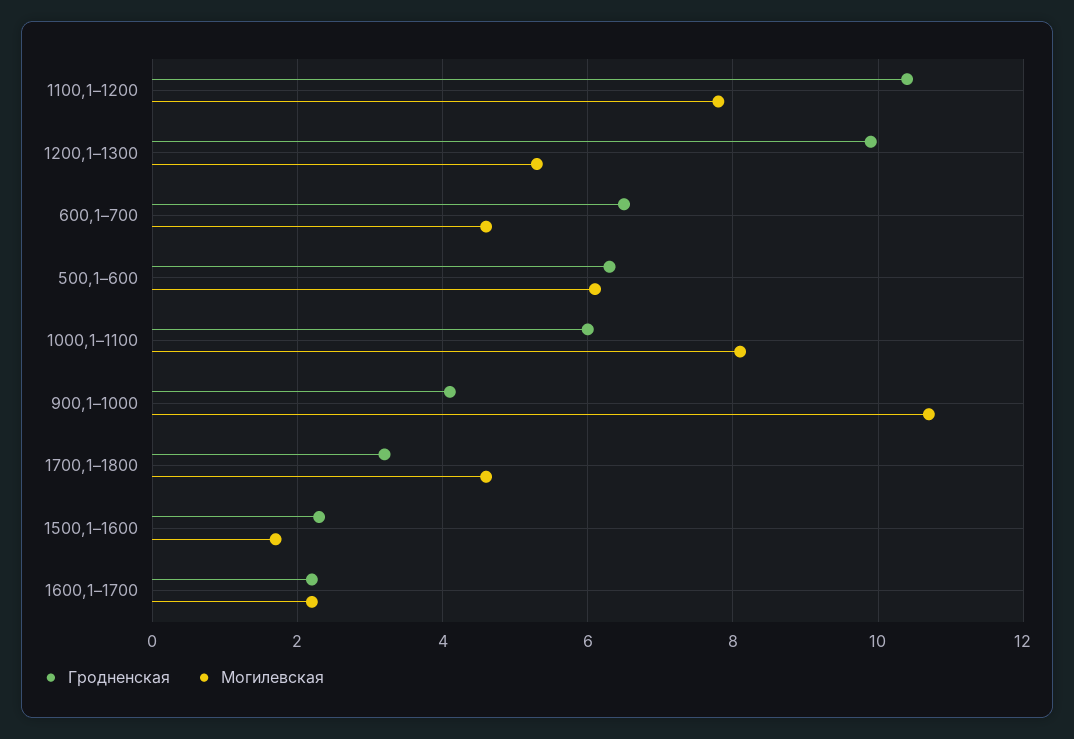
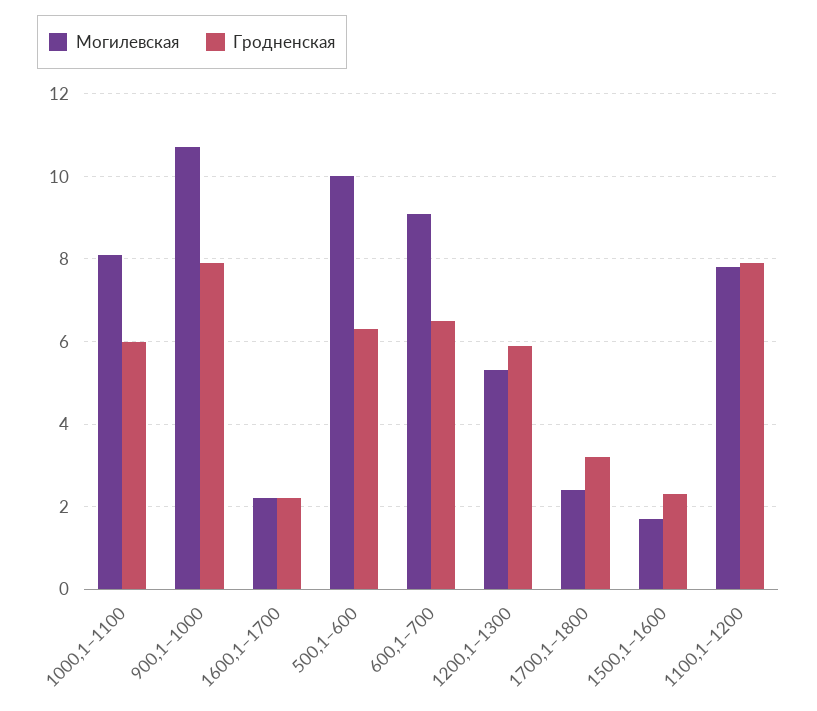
Гродненская, 1100,1–1200: 10.5 -> 8
Гродненская, 1200,1–1300: 10 -> 6
Могилевская, 600,1–700: 4.5 -> 9
Могилевская, 500,1–600: 6 -> 10
Гродненская, 900,1–1000: 4 -> 8
Могилевская, 1700,1–1800: 4.5 -> 2.5

